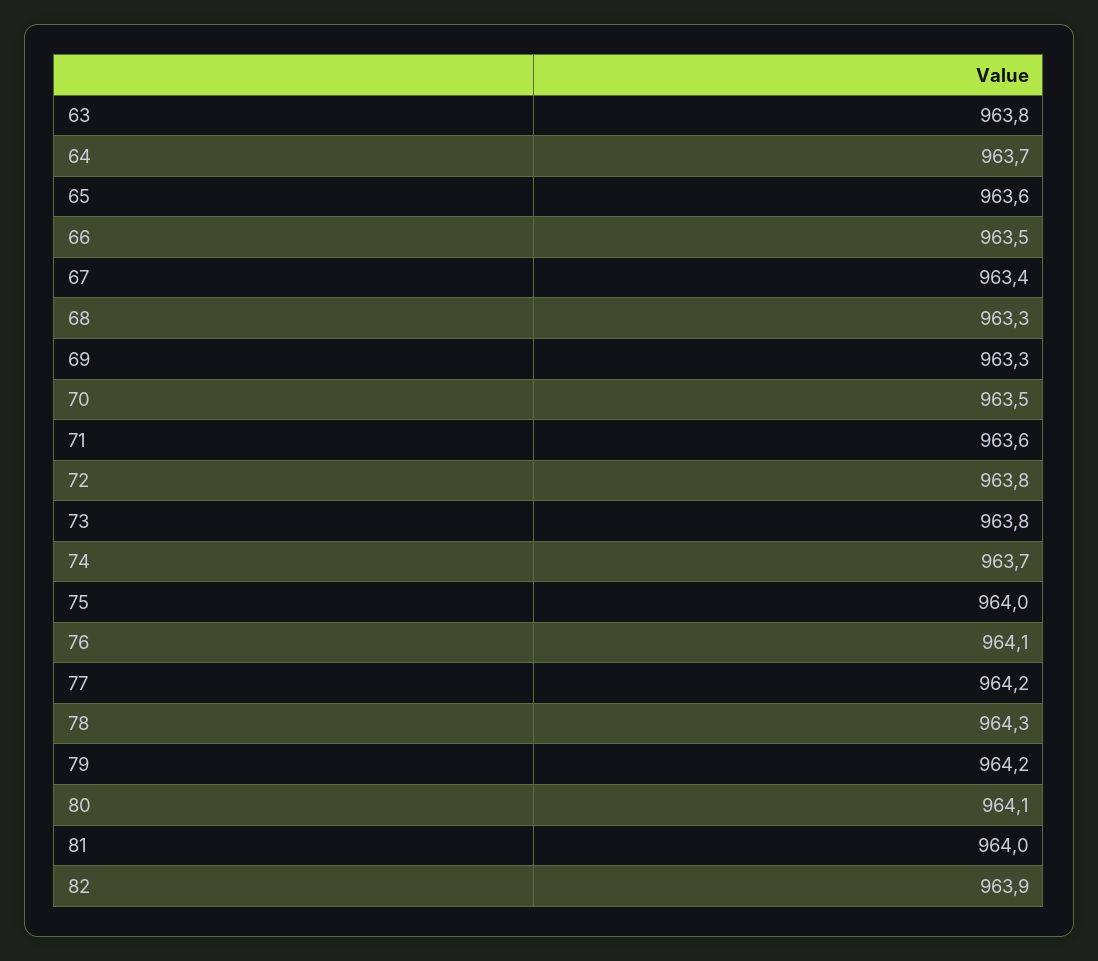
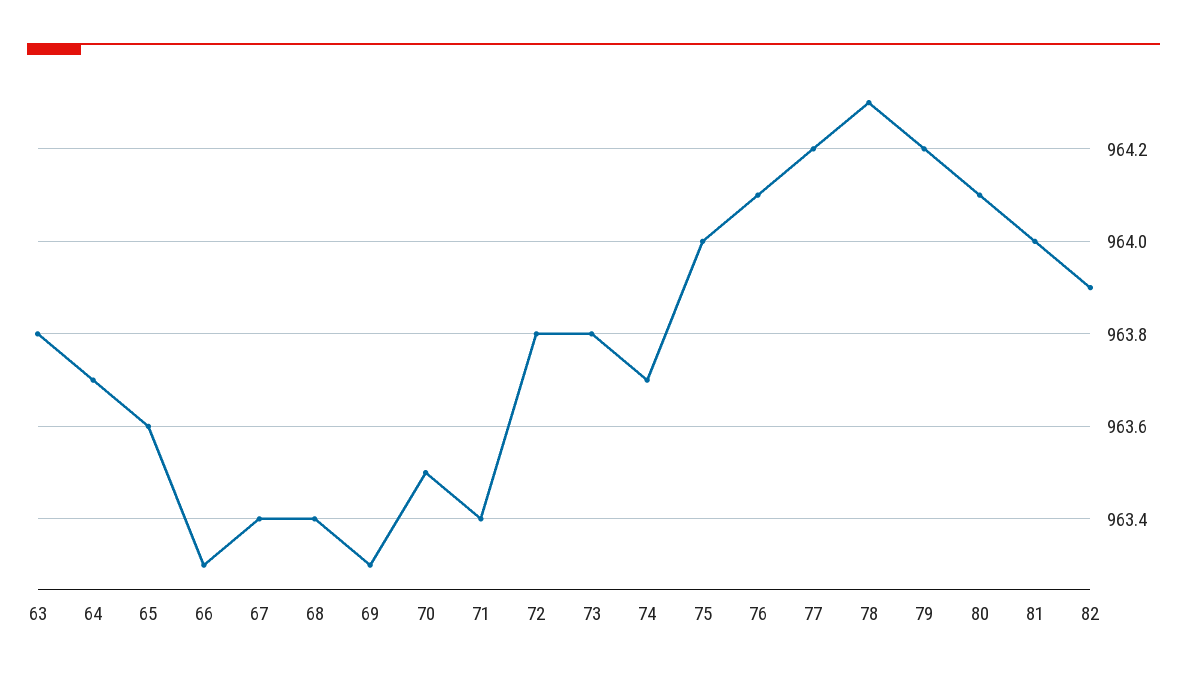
66: 963.5 -> 963.3
68: 963.3 -> 963.4
71: 963.6 -> 963.4

